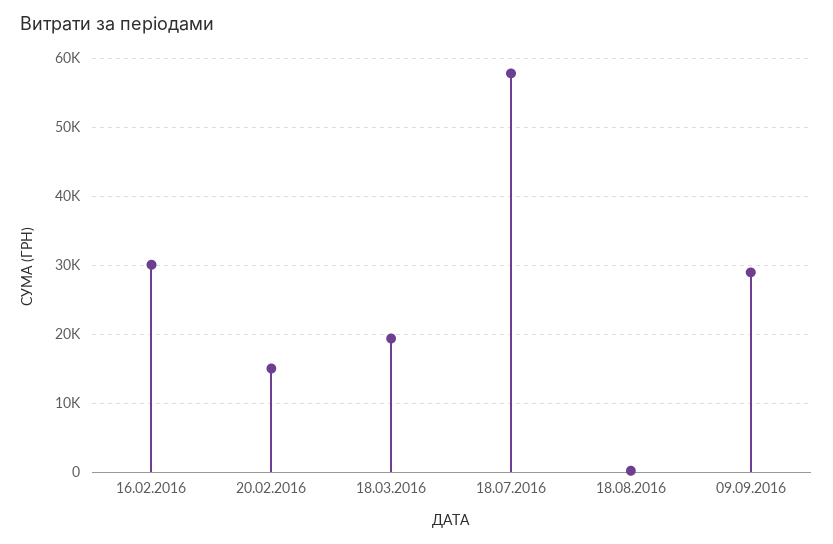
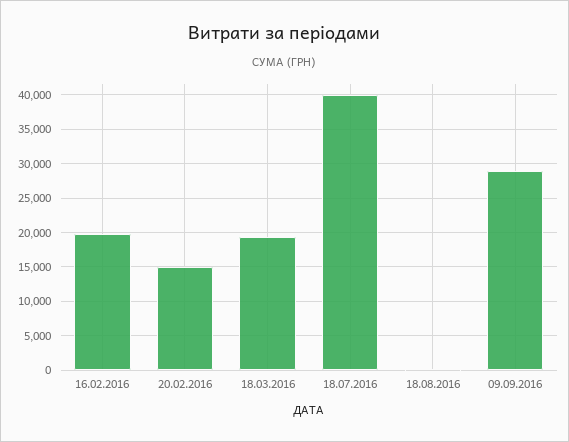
16.02.2016: 30000 -> 20000
18.07.2016: 58000 -> 40000

